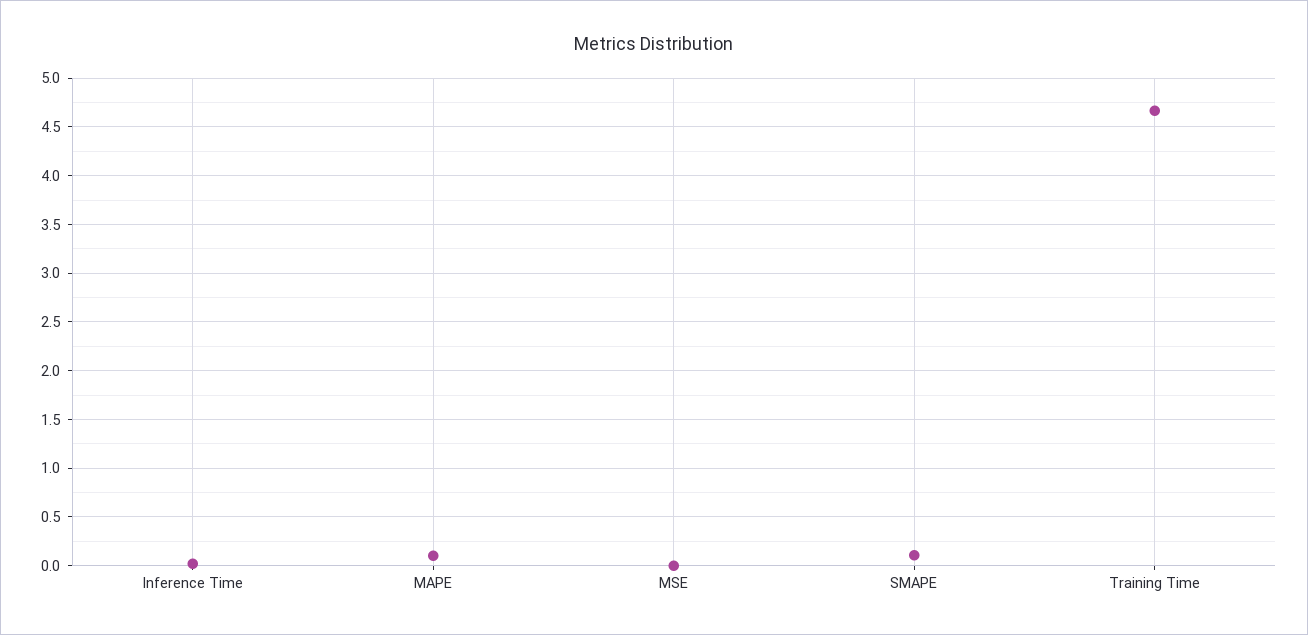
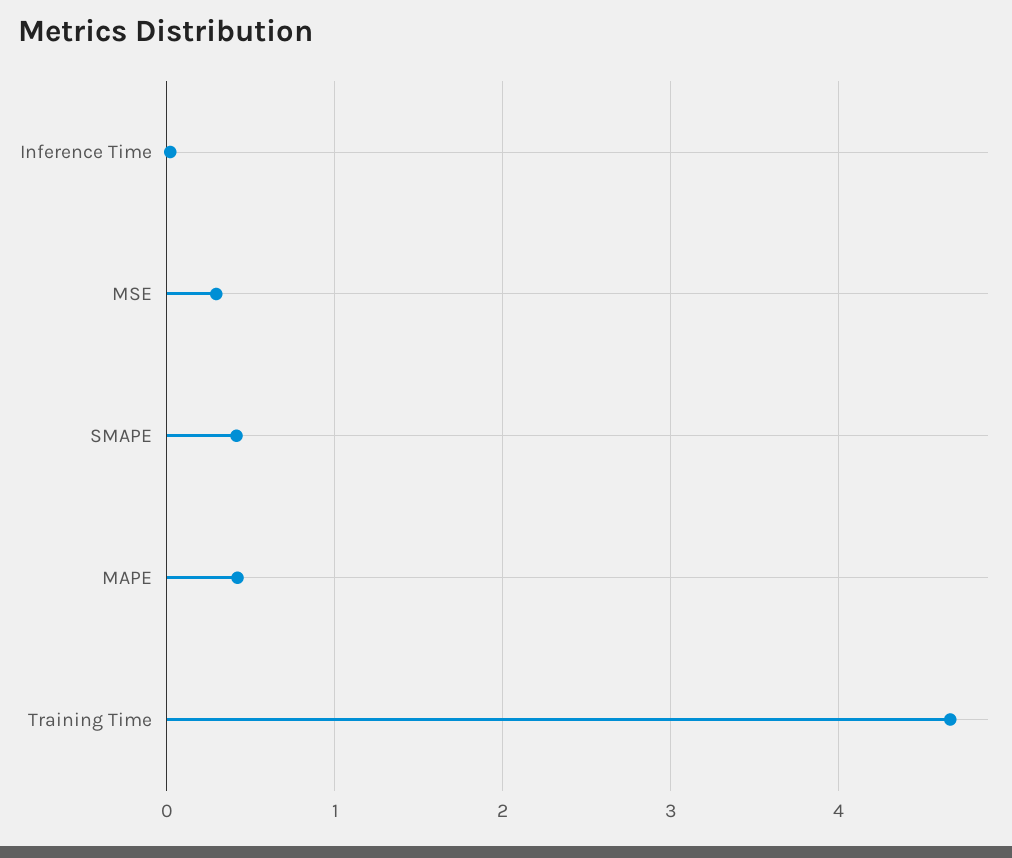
MAPE: 0.1 -> 0.4
MSE: 0 -> 0.3
SMAPE: 0.1 -> 0.4

